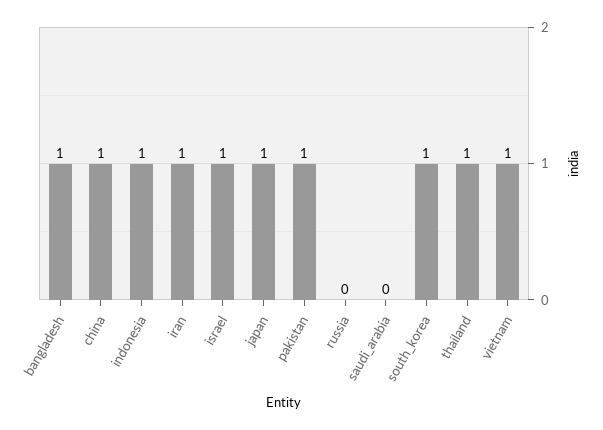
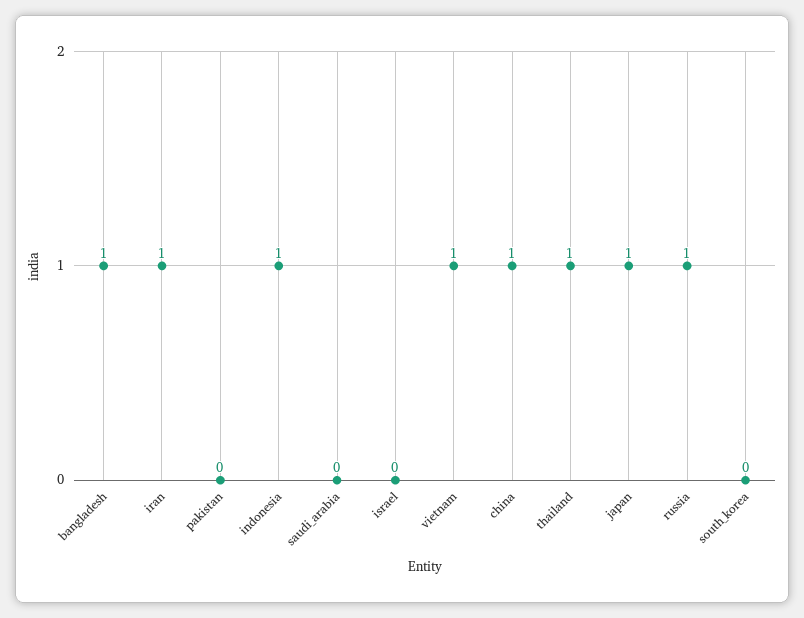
israel: 1 -> 0
pakistan: 1 -> 0
russia: 0 -> 1
south_korea: 1 -> 0

